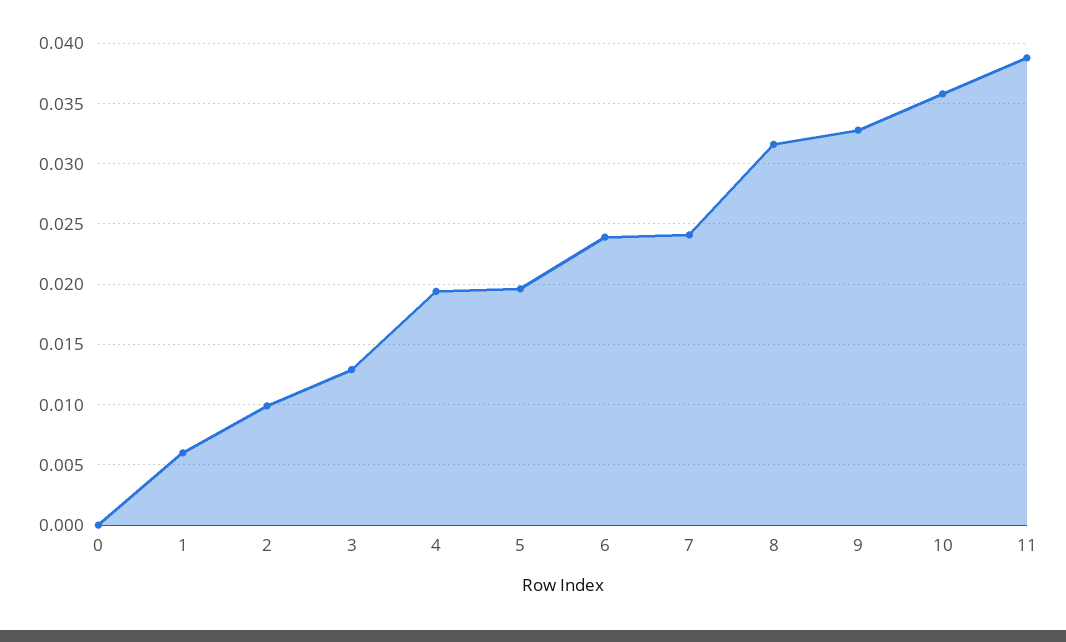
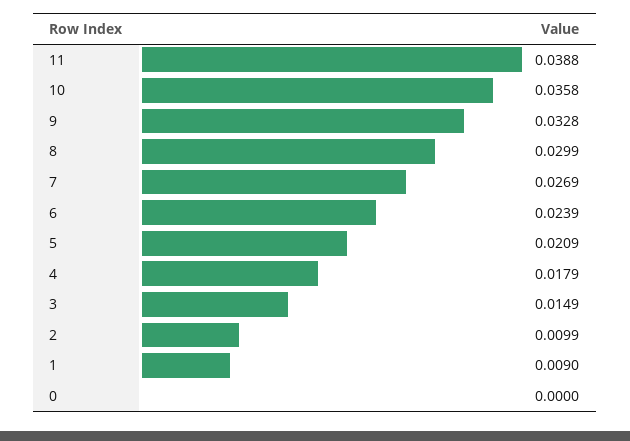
1: 0.006 -> 0.009
3: 0.013 -> 0.0149
4: 0.0195 -> 0.0179
5: 0.0195 -> 0.0209
7: 0.024 -> 0.0269
8: 0.0315 -> 0.0299

